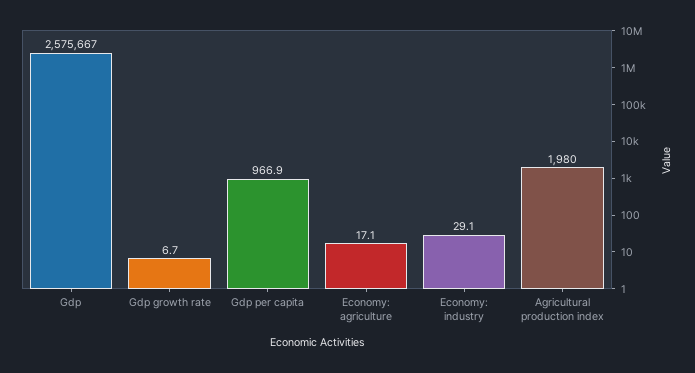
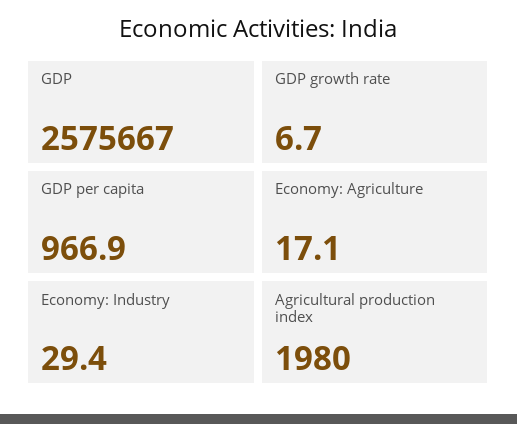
Economy: industry: 29.1 -> 29.4

